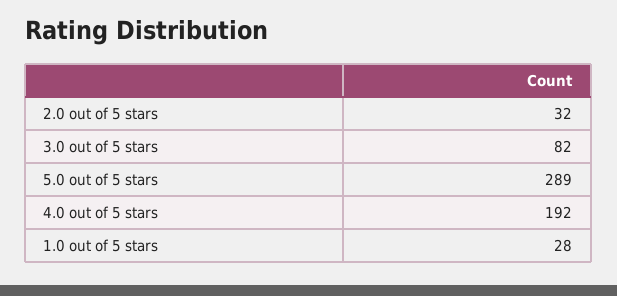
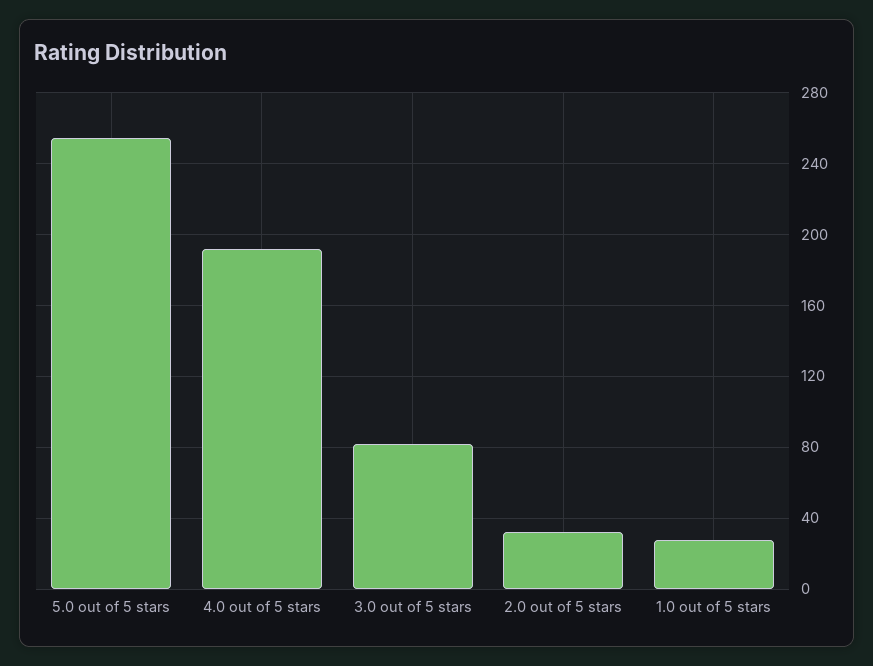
5.0 out of 5 stars: 289 -> 255

